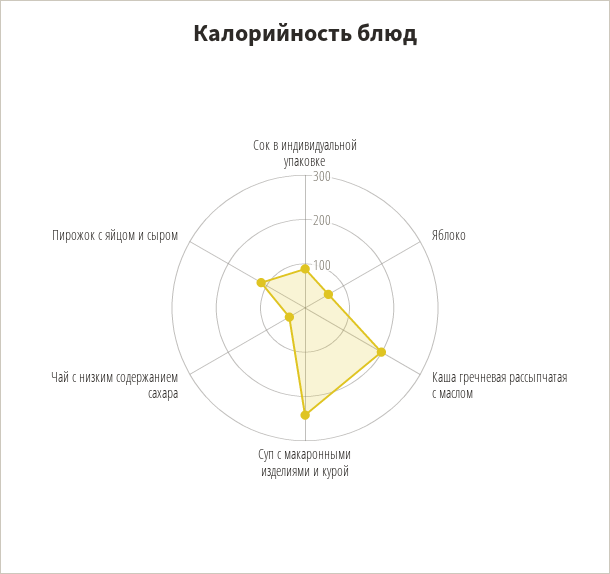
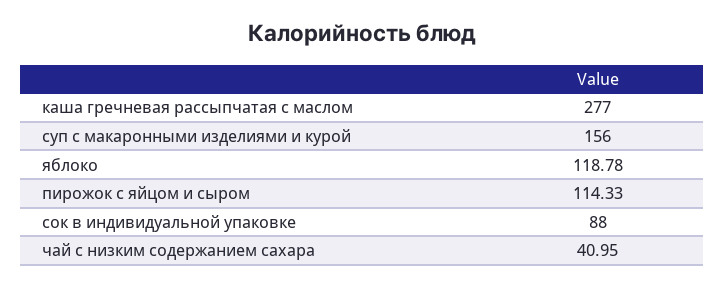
Яблоко: 60 -> 118.78
Каша гречневая рассыпчатая с маслом: 200 -> 277
Суп с макаронными изделиями и курой: 240 -> 156

